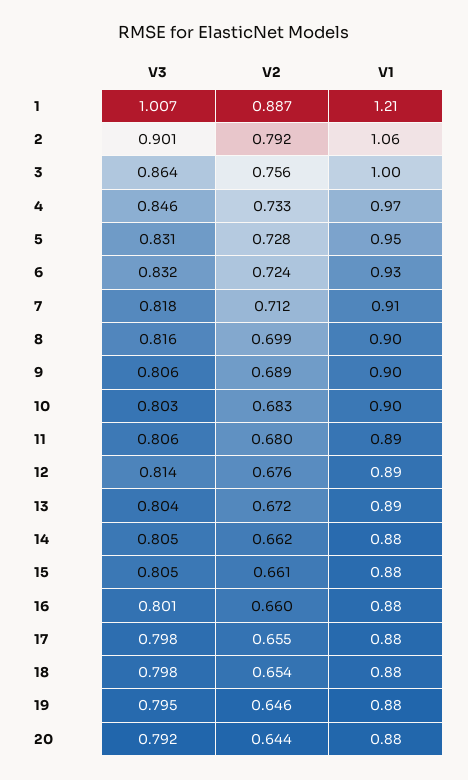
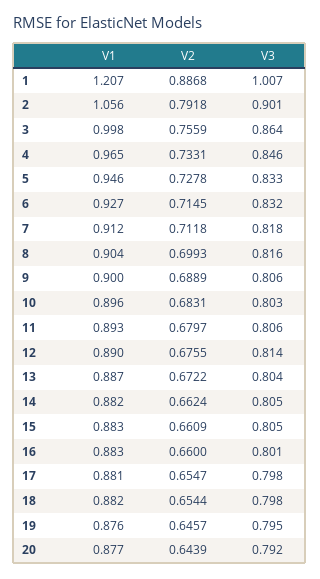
V3, 5: 0.831 -> 0.833
V2, 6: 0.724 -> 0.7145

